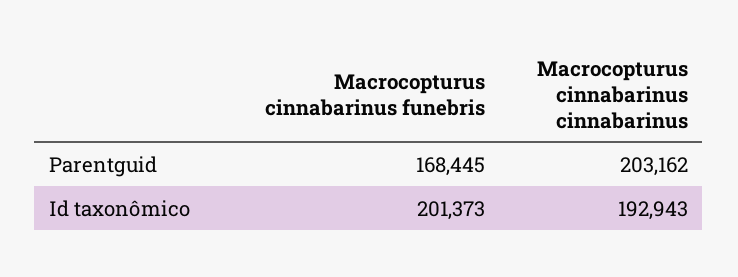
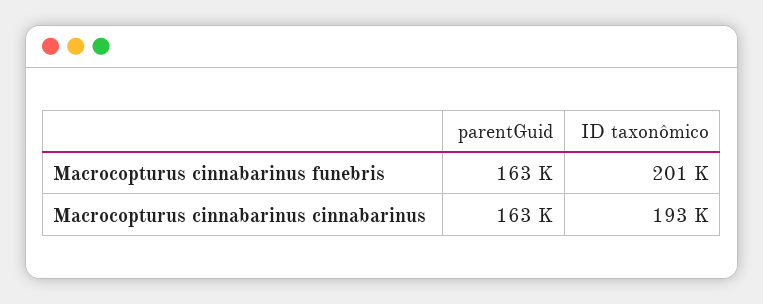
Macrocopturus cinnabarinus funebris, Parentguid: 168445 -> 163000
Macrocopturus cinnabarinus cinnabarinus, Parentguid: 203162 -> 163000

